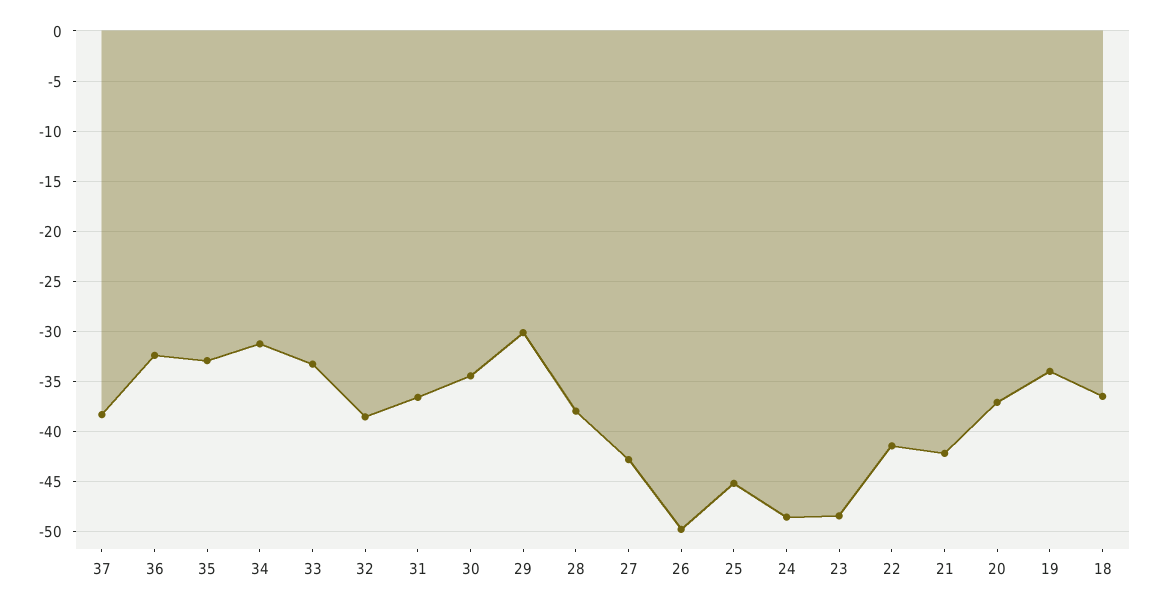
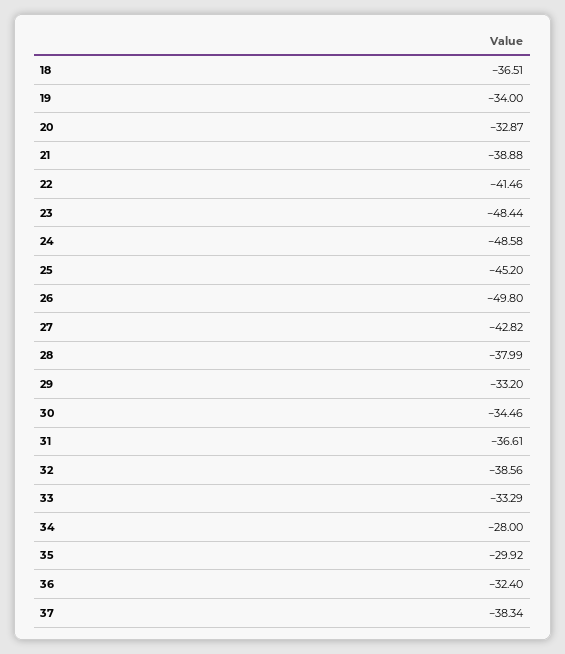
35: -33 -> -29.92
34: -31 -> -28
29: -30 -> -33.2
21: -42 -> -38.88
20: -37 -> -32.87

